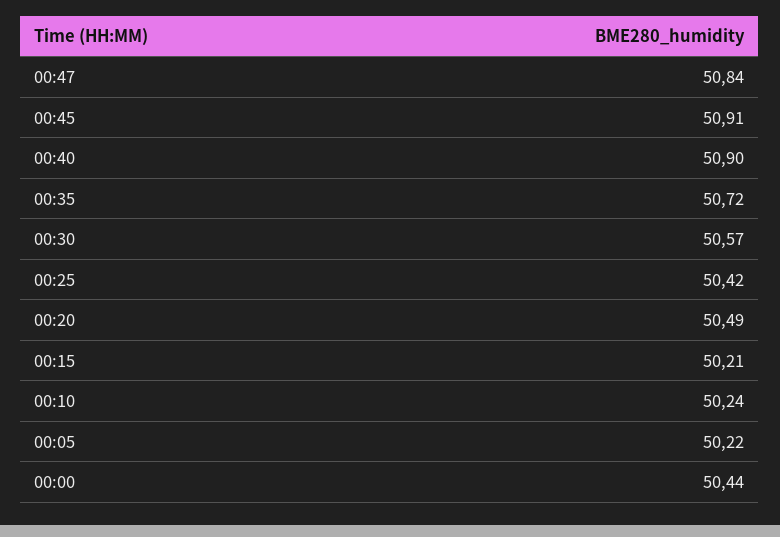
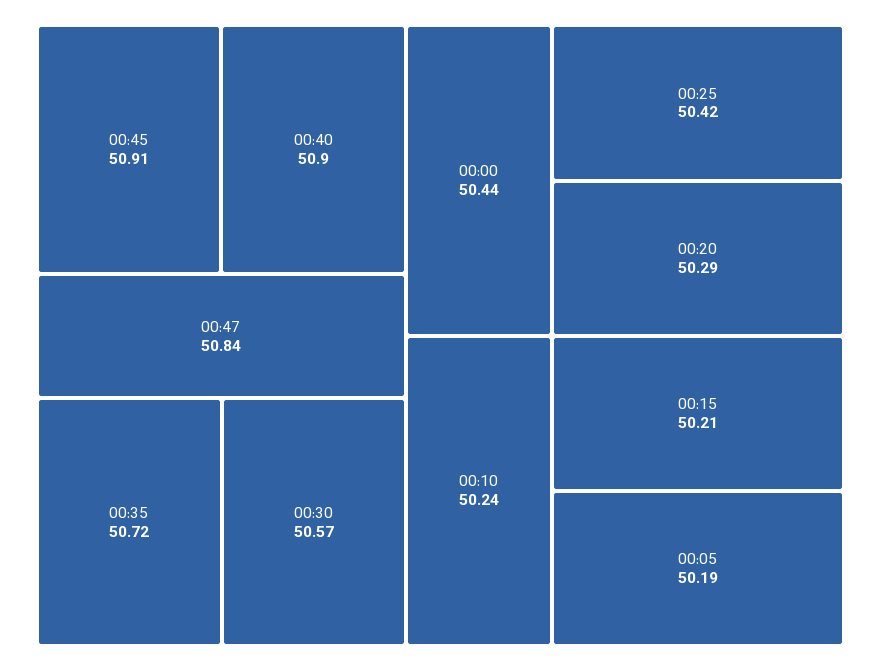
00:20: 50.49 -> 50.29
00:05: 50.22 -> 50.19

